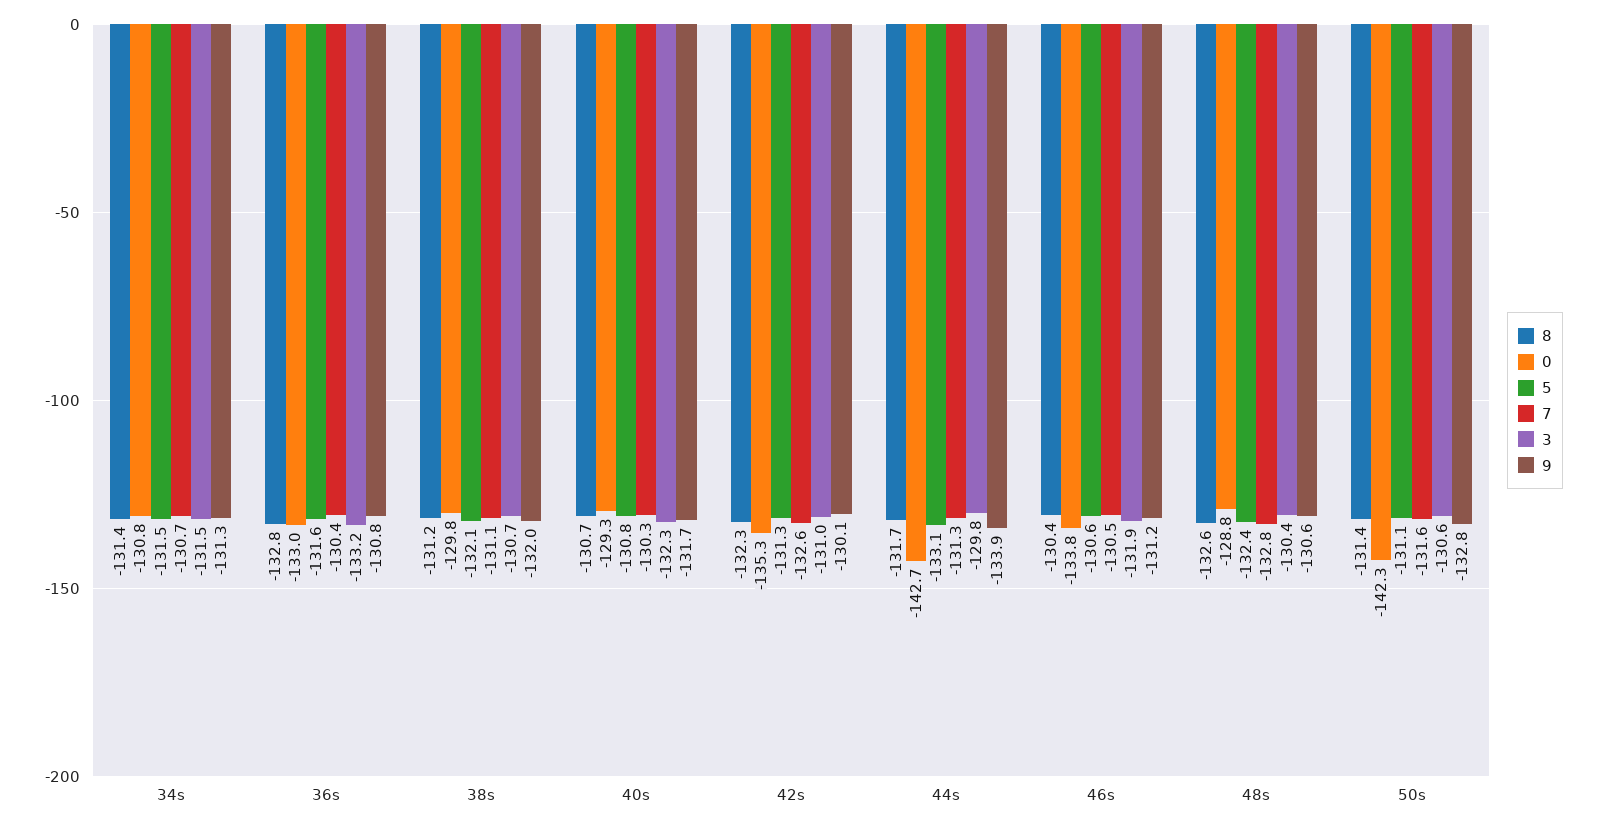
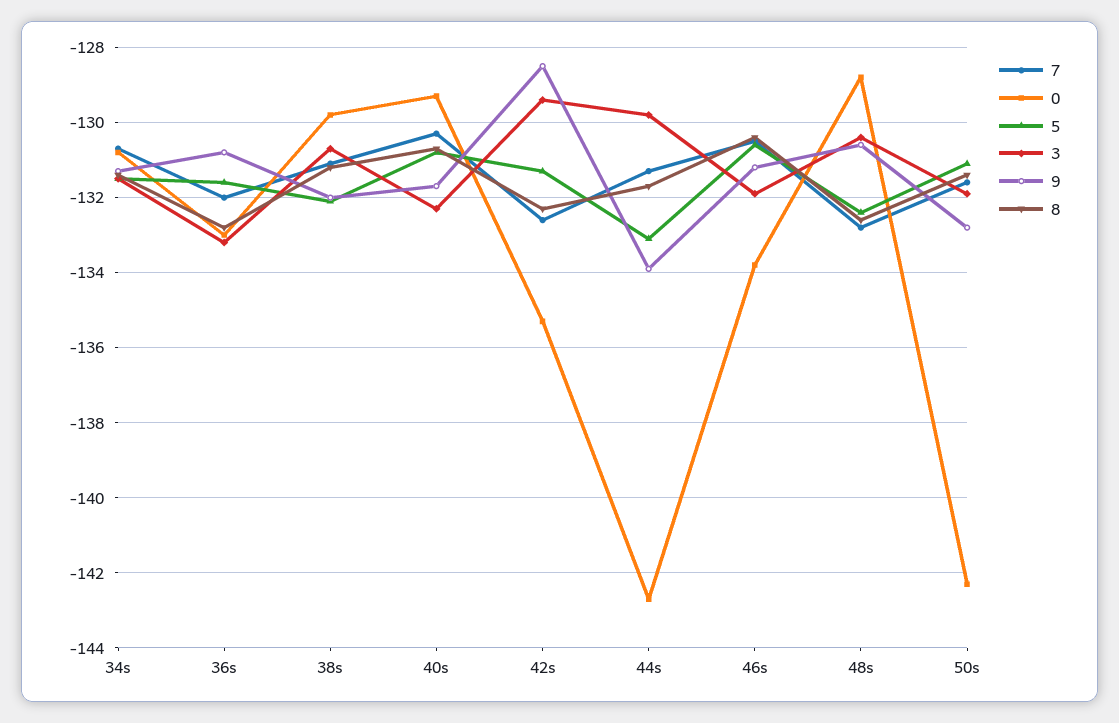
7, 36s: -130.4 -> -132
3, 42s: -131 -> -129.5
9, 42s: -130.1 -> -128.5
3, 50s: -130.6 -> -132

